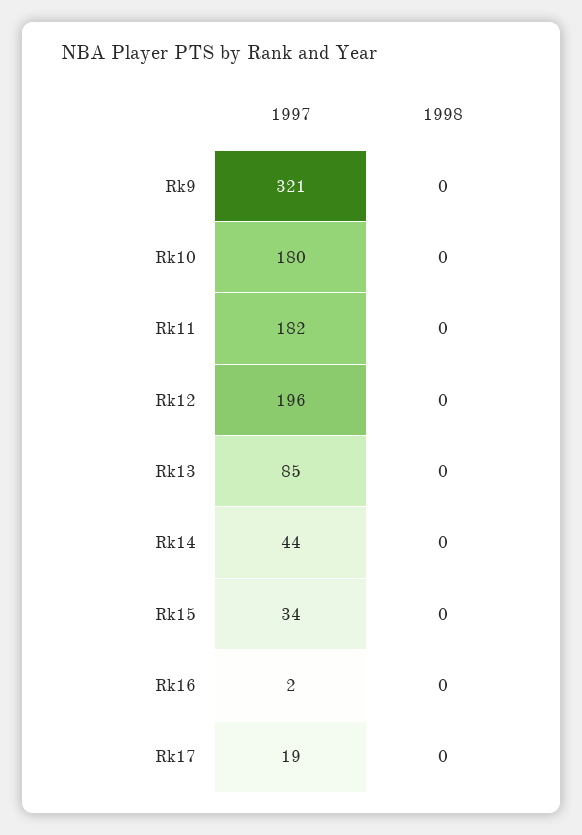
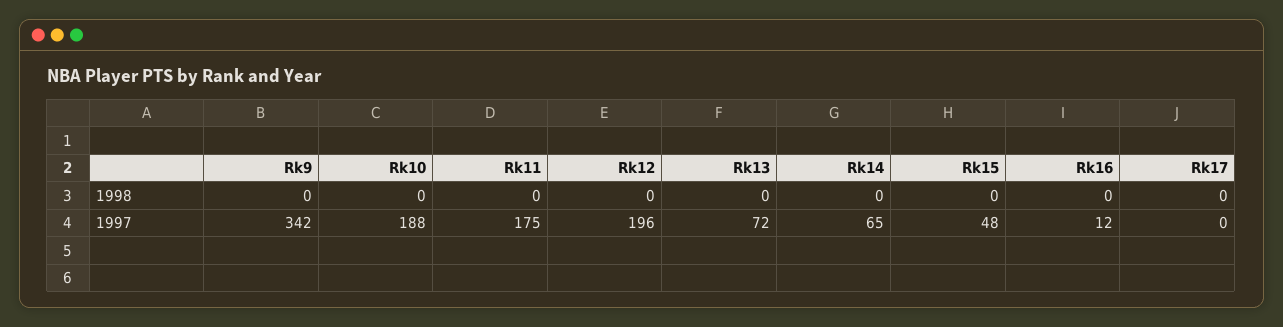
1997, Rk9: 321 -> 342
1997, Rk10: 180 -> 188
1997, Rk11: 182 -> 175
1997, Rk13: 85 -> 72
1997, Rk14: 44 -> 65
1997, Rk15: 34 -> 48
1997, Rk16: 2 -> 12
1997, Rk17: 19 -> 0

